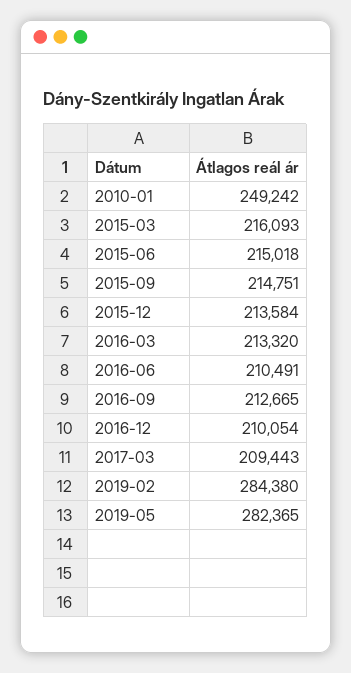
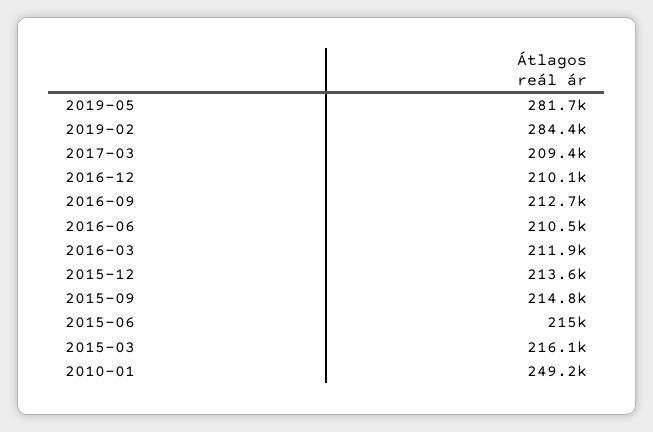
2016-03: 213320 -> 211900
2019-05: 282365 -> 281700

